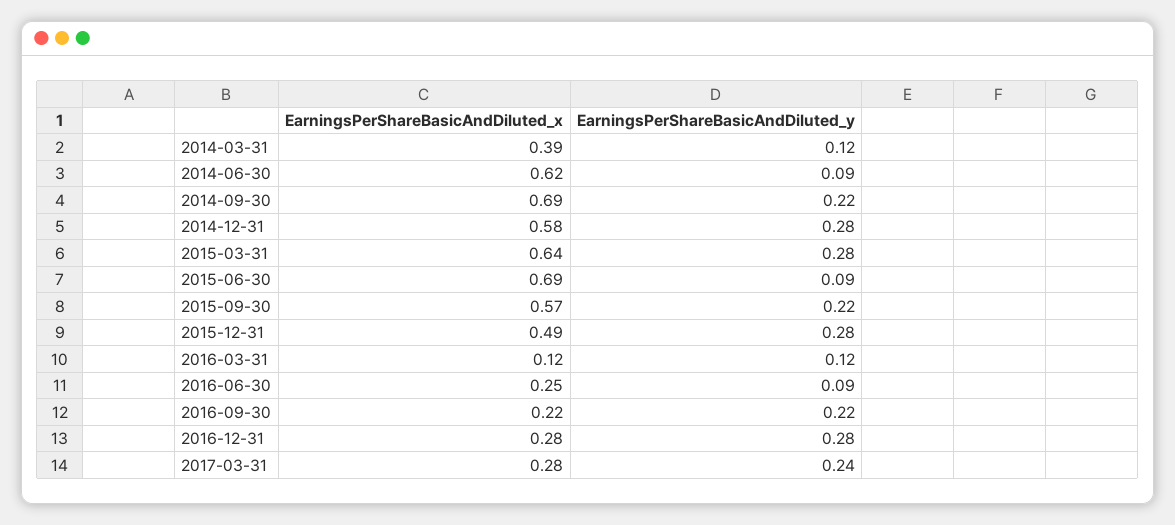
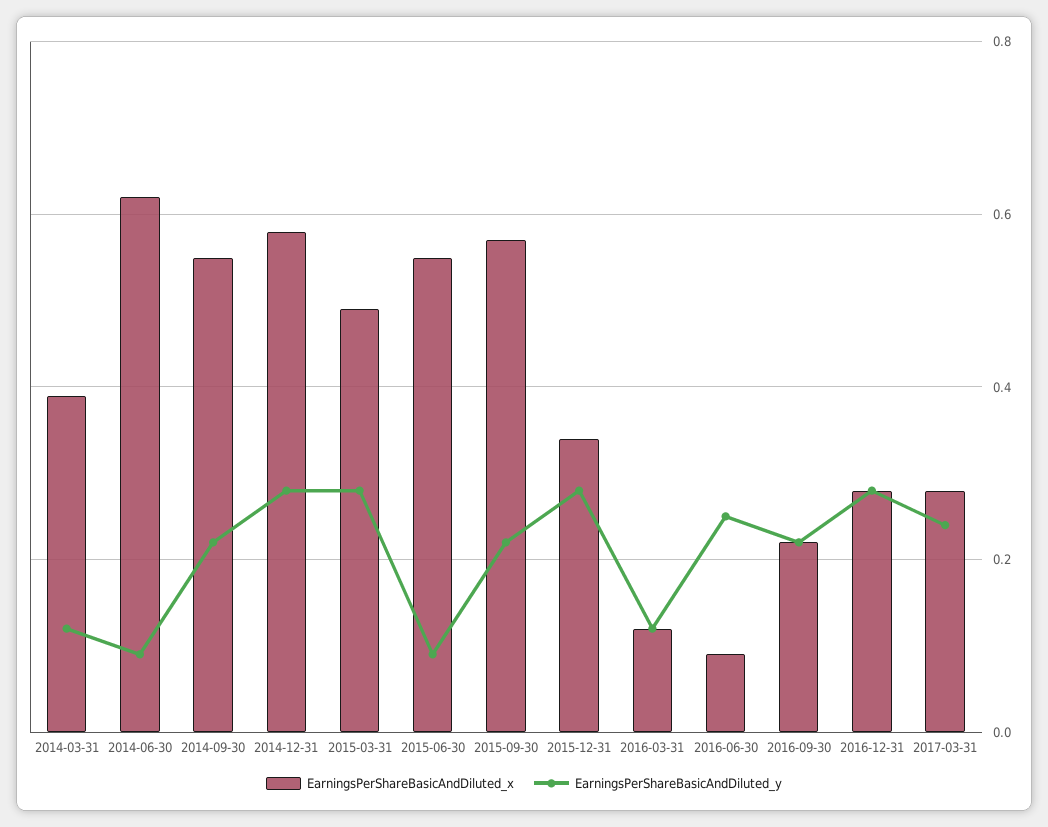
EarningsPerShareBasicAndDiluted_x, 2014-09-30: 0.69 -> 0.55
EarningsPerShareBasicAndDiluted_x, 2015-03-31: 0.64 -> 0.5
EarningsPerShareBasicAndDiluted_x, 2015-06-30: 0.69 -> 0.55
EarningsPerShareBasicAndDiluted_x, 2015-12-31: 0.49 -> 0.35
EarningsPerShareBasicAndDiluted_x, 2016-06-30: 0.25 -> 0.1
EarningsPerShareBasicAndDiluted_y, 2016-06-30: 0.09 -> 0.25

